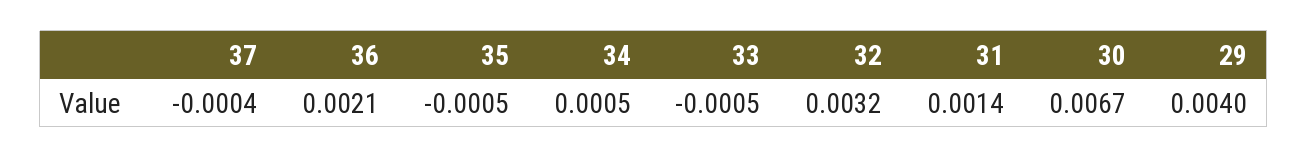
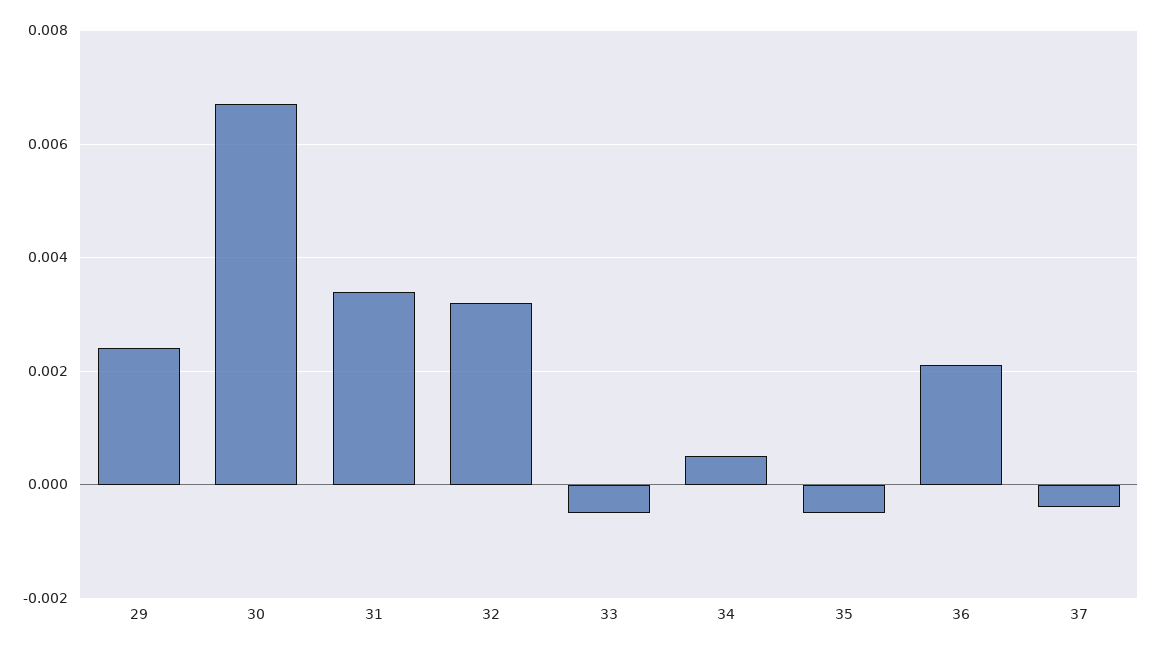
31: 0.0014 -> 0.0035
29: 0.004 -> 0.0025

